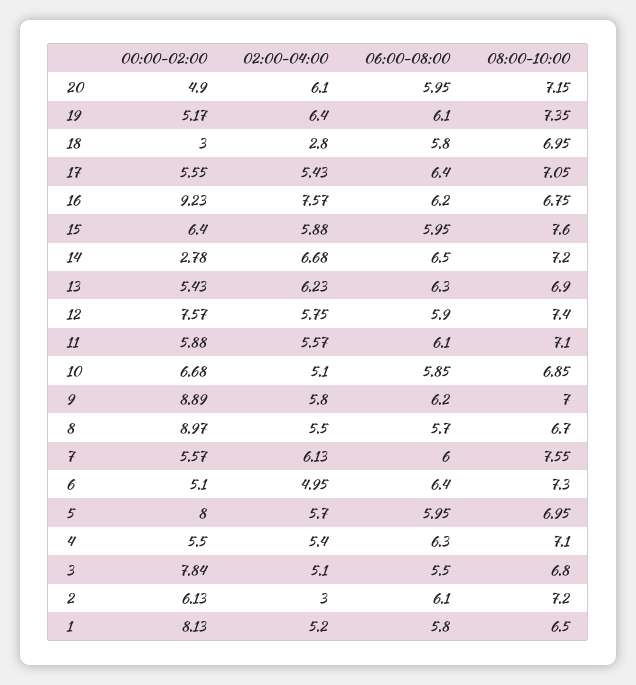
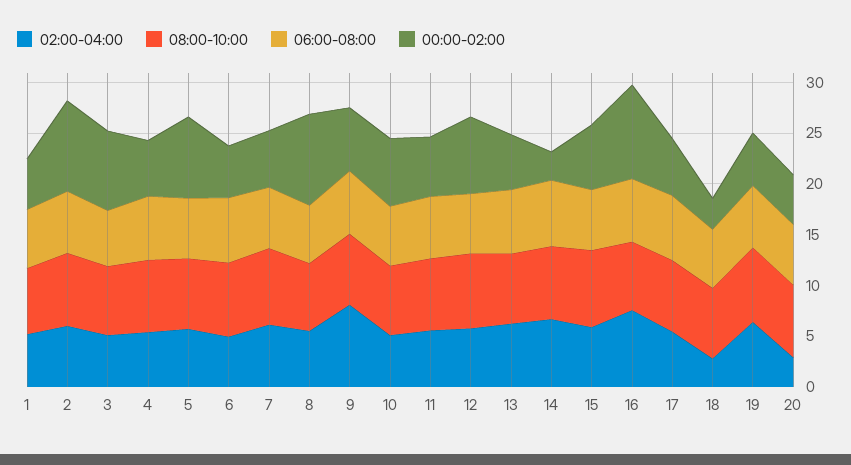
02:00-04:00, 20: 6.1 -> 3
00:00-02:00, 9: 8.89 -> 6
02:00-04:00, 9: 5.8 -> 8
00:00-02:00, 2: 6.13 -> 9
02:00-04:00, 2: 3 -> 6
00:00-02:00, 1: 8.13 -> 5

